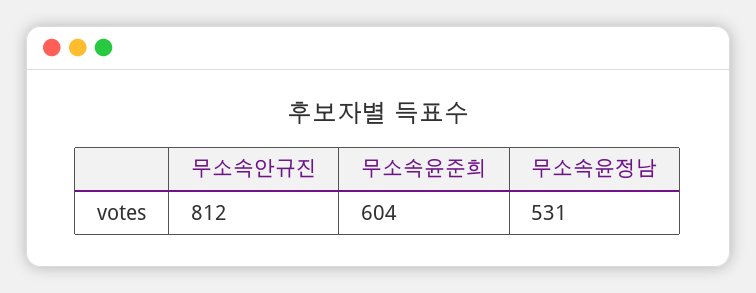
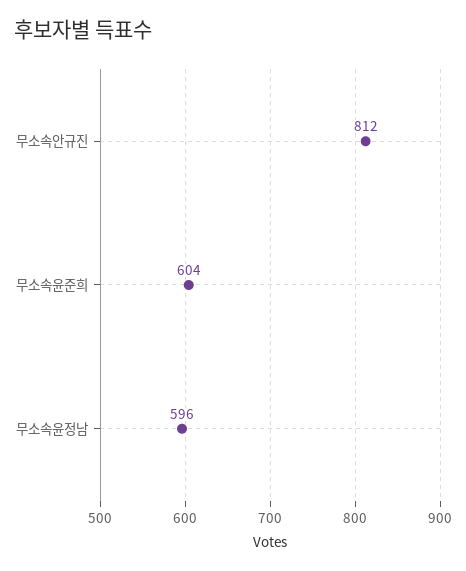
무소속윤정남: 531 -> 596

